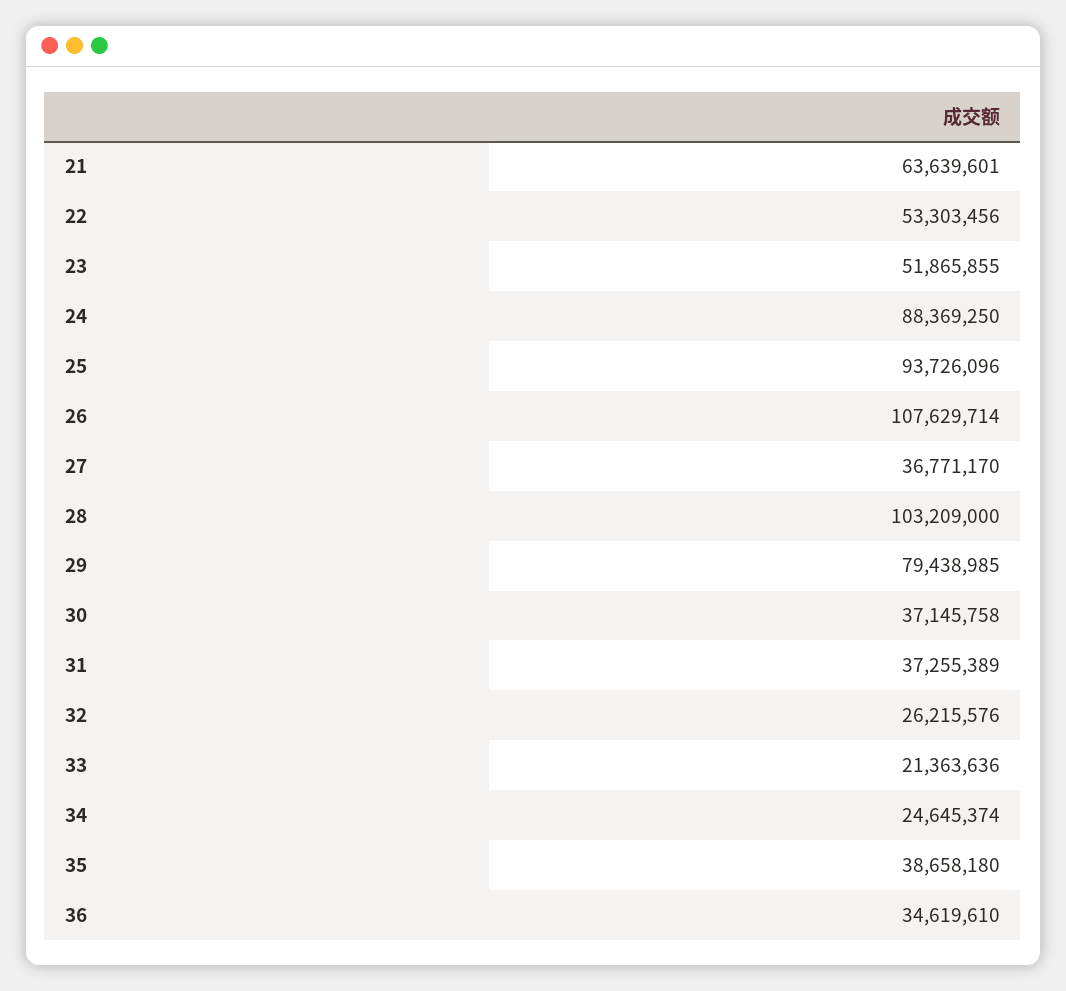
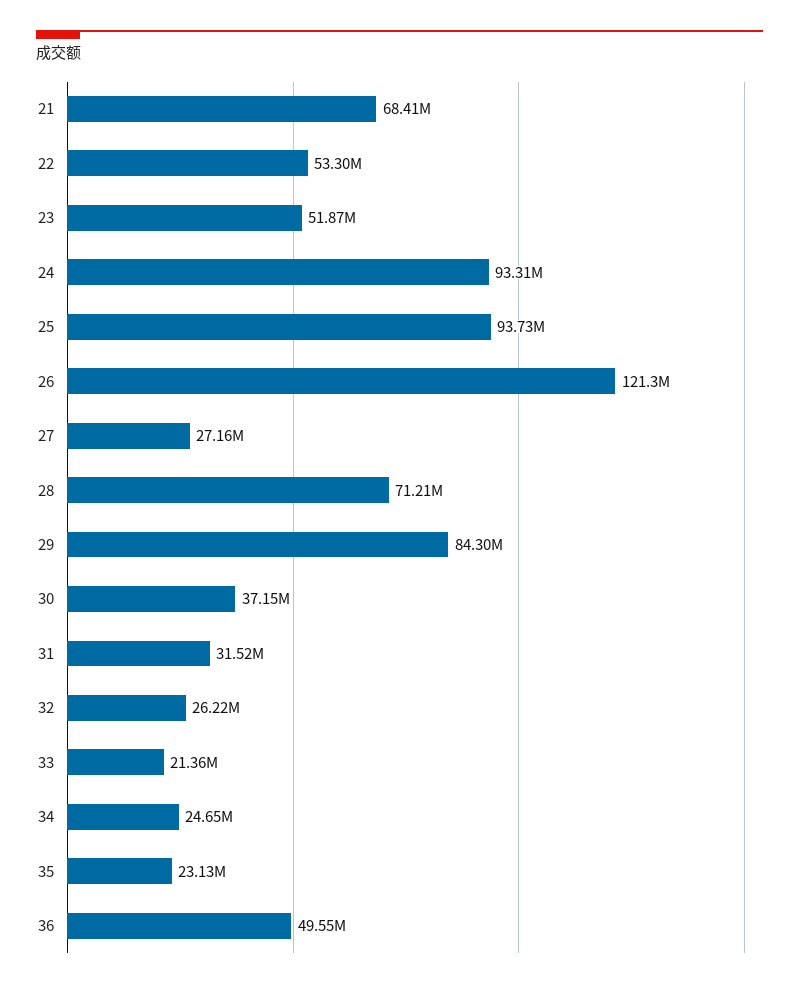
21: 63639601 -> 68410000
24: 88369250 -> 93310000
26: 107629714 -> 121300000
27: 36771170 -> 27160000
28: 103209000 -> 71210000
29: 79438985 -> 84300000
31: 37255389 -> 31520000
35: 38658180 -> 23130000
36: 34619610 -> 49550000

